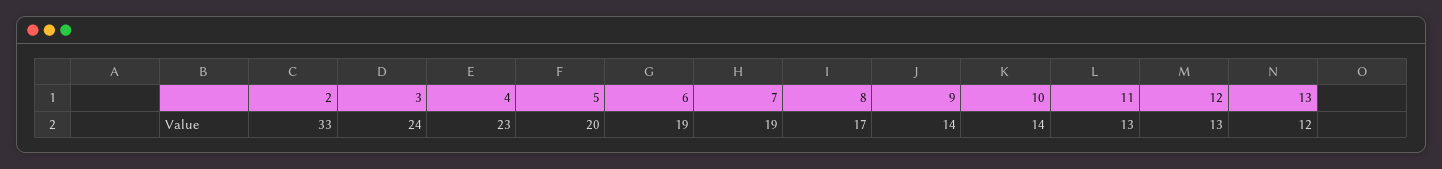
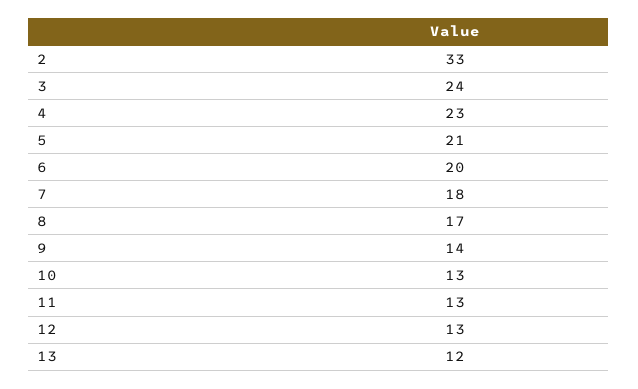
5: 20 -> 21
6: 19 -> 20
7: 19 -> 18
10: 14 -> 13

